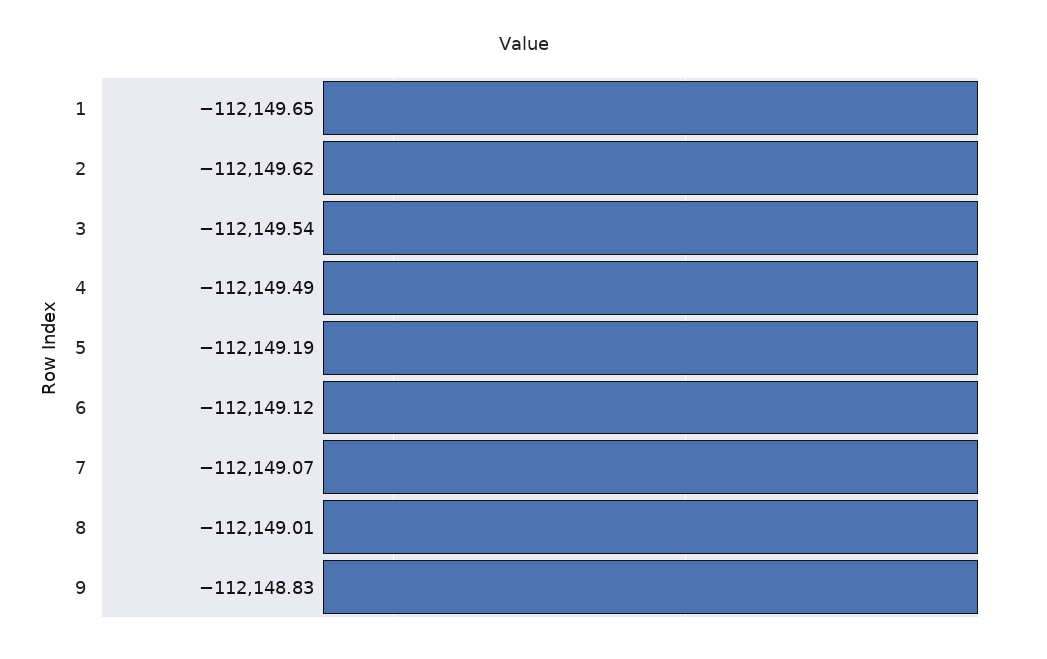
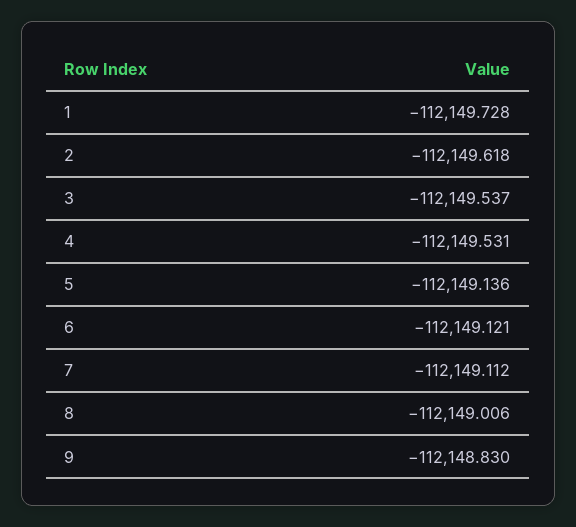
1: -112149.65 -> -112149.728
4: -112149.49 -> -112149.531
5: -112149.19 -> -112149.136
7: -112149.07 -> -112149.112

